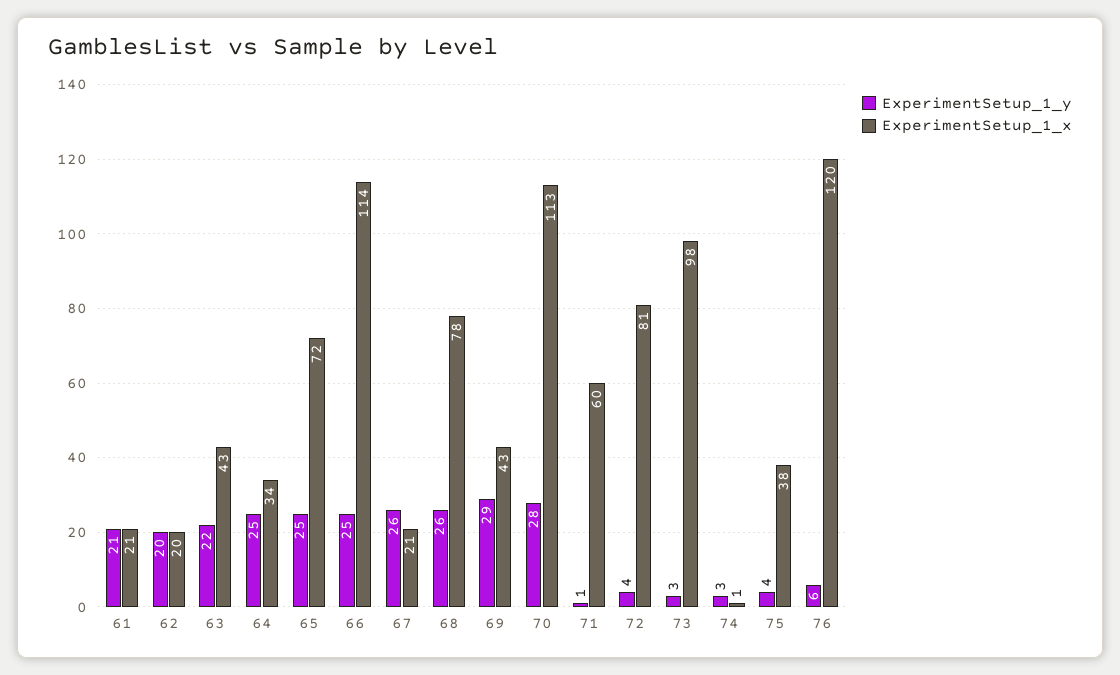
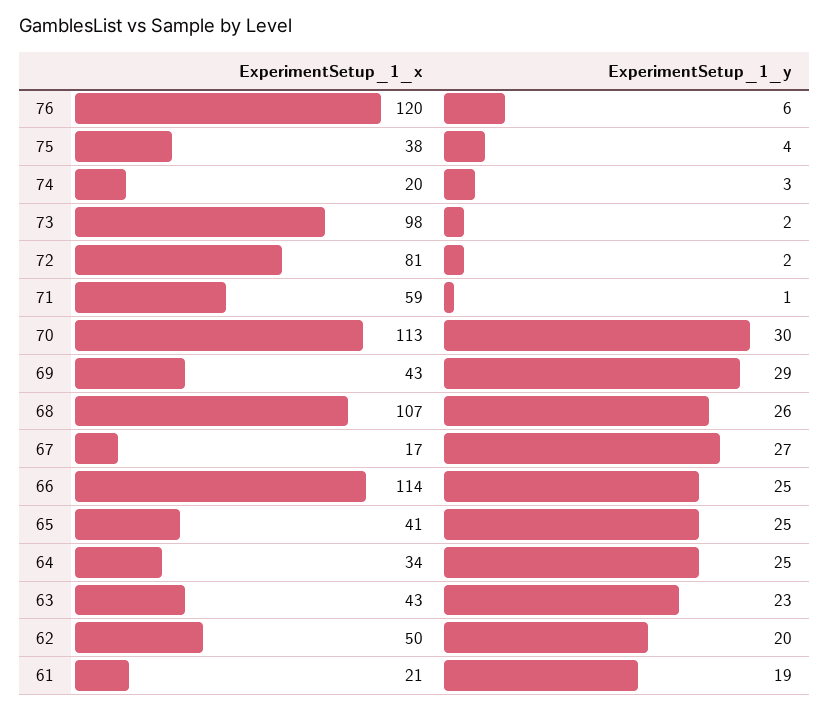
ExperimentSetup_1_y, 61: 21 -> 19
ExperimentSetup_1_x, 62: 20 -> 50
ExperimentSetup_1_y, 63: 22 -> 23
ExperimentSetup_1_x, 65: 72 -> 41
ExperimentSetup_1_y, 67: 26 -> 27
ExperimentSetup_1_x, 67: 21 -> 17
ExperimentSetup_1_x, 68: 78 -> 107
ExperimentSetup_1_y, 70: 28 -> 30
ExperimentSetup_1_x, 71: 60 -> 59
ExperimentSetup_1_y, 72: 4 -> 2
ExperimentSetup_1_y, 73: 3 -> 2
ExperimentSetup_1_x, 74: 1 -> 20

